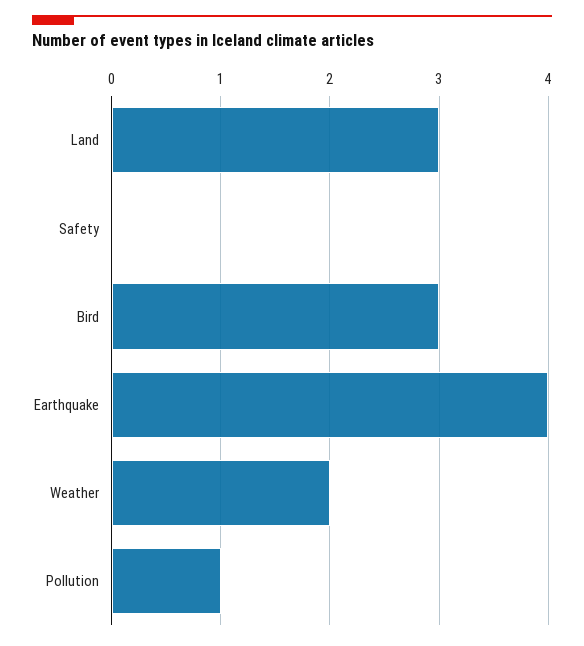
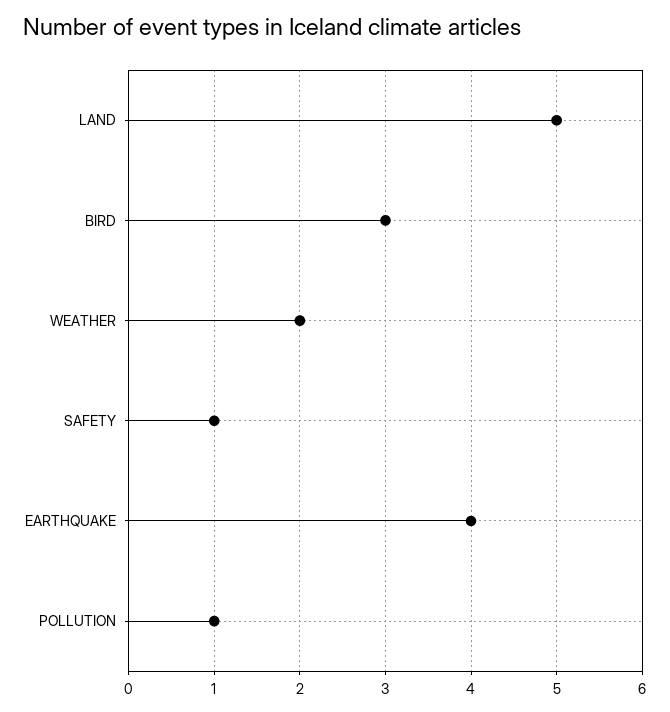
Land: 3 -> 5
Safety: 0 -> 1

